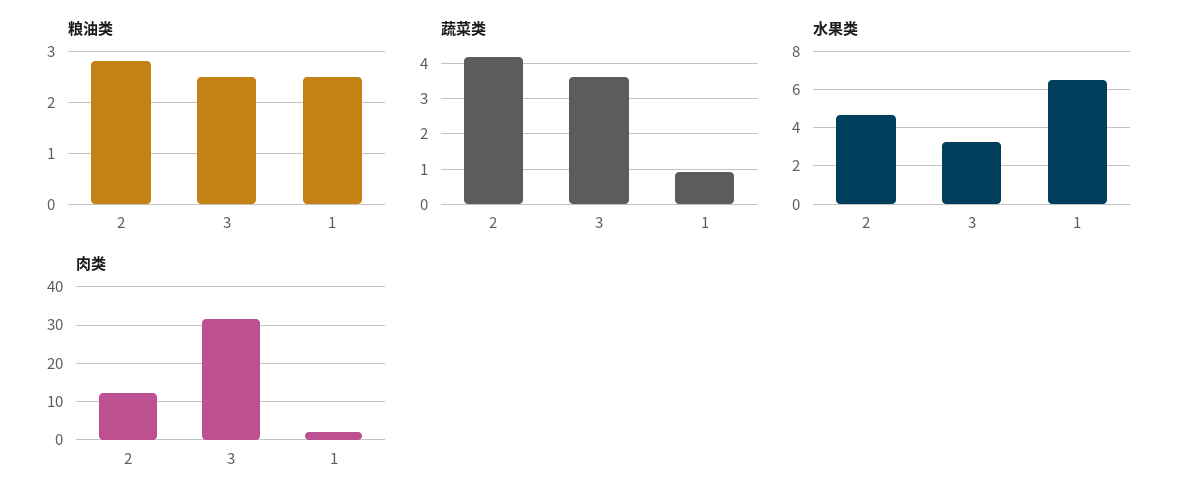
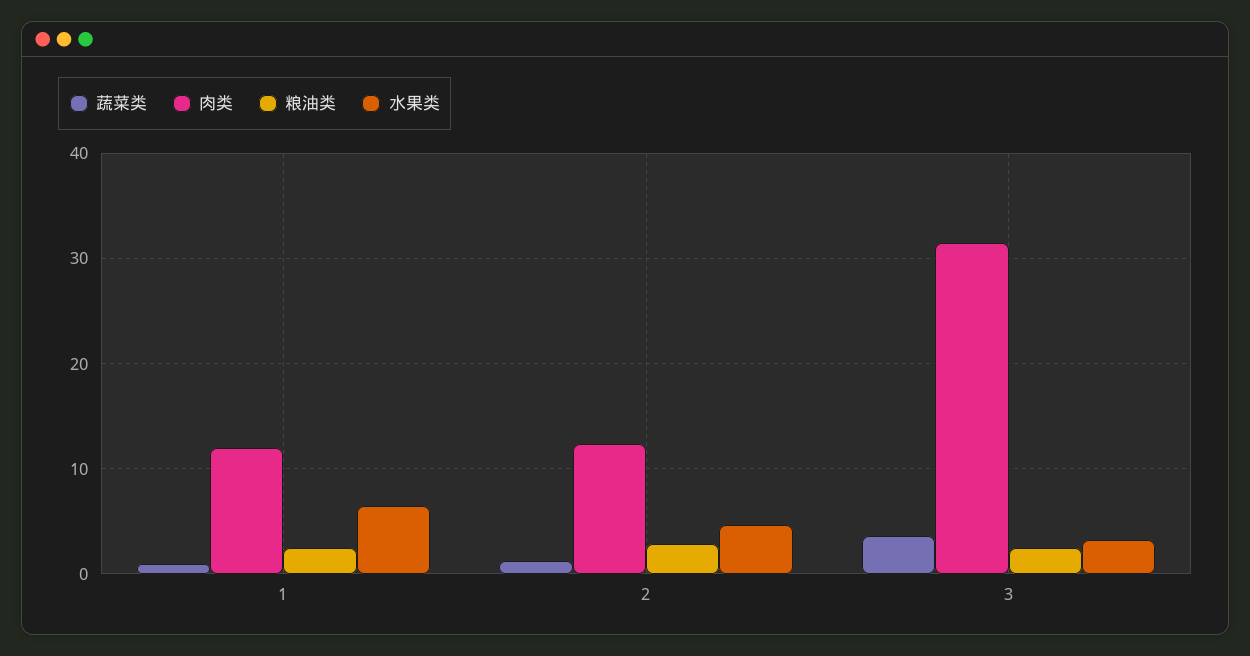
蔬菜类, 2: 4.2 -> 1
肉类, 1: 2 -> 12

